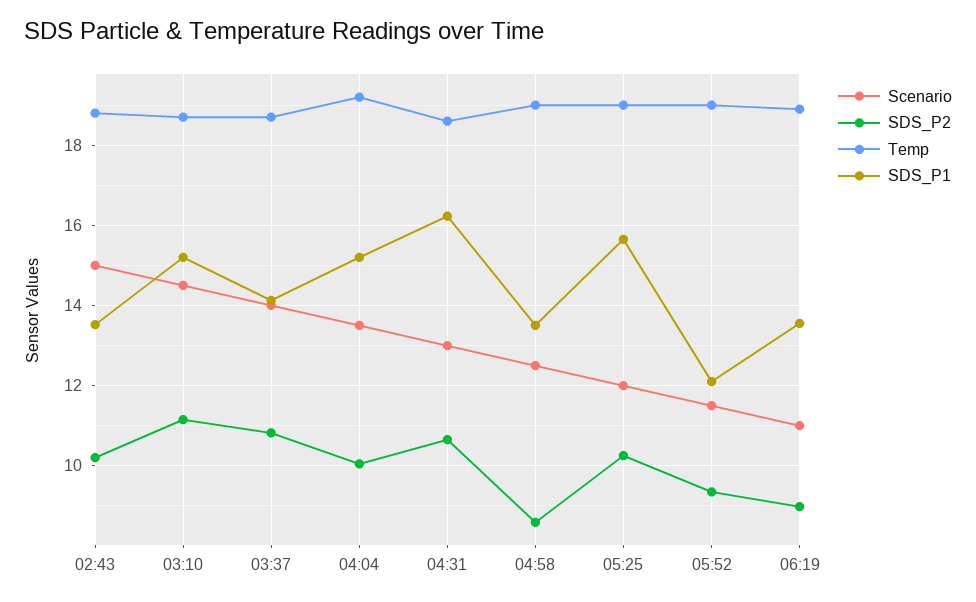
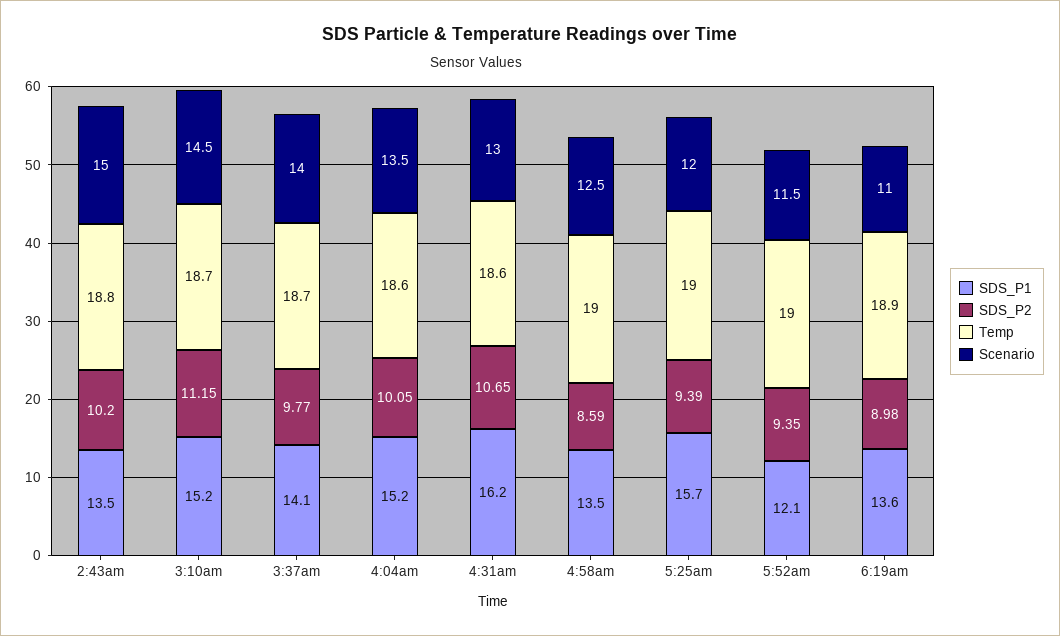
SDS_P2, 03:37: 10.8 -> 9.77
Temp, 04:04: 19.2 -> 18.6
SDS_P2, 05:25: 10.2 -> 9.39

